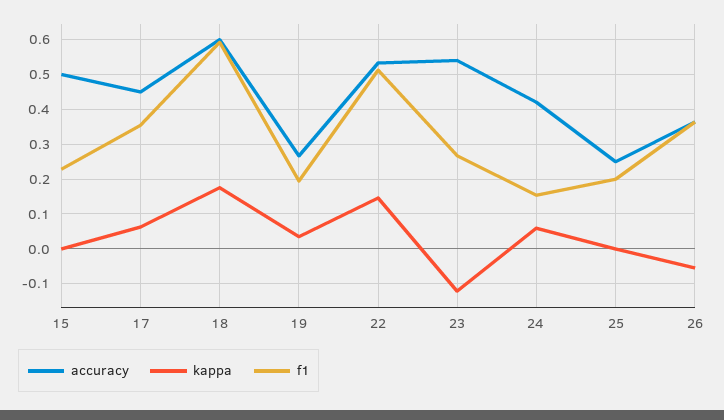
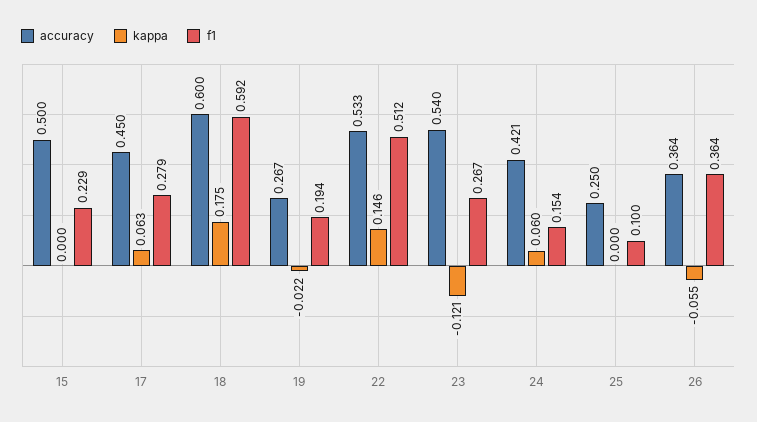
f1, 17: 0.36 -> 0.279
kappa, 19: 0.04 -> -0.022
f1, 25: 0.2 -> 0.1

